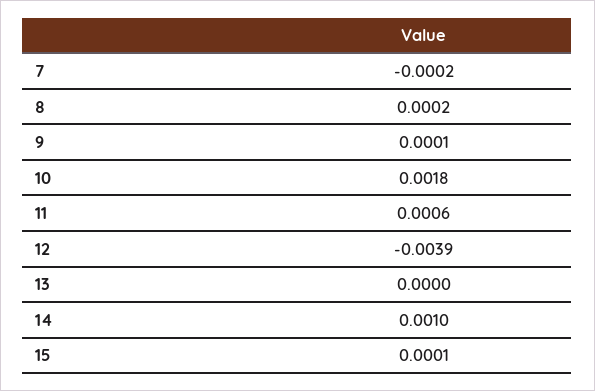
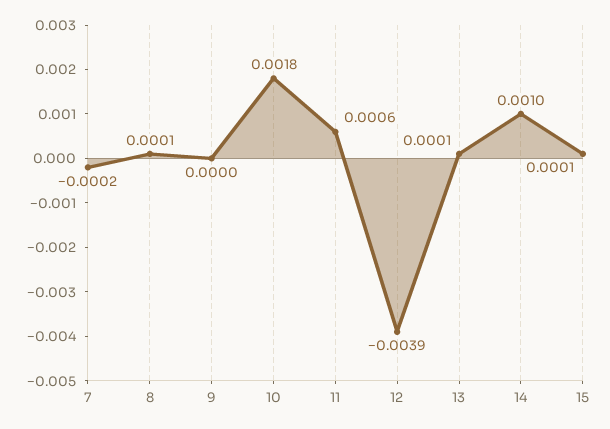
8: 0.0002 -> 0.0001
9: 0.0001 -> 0
13: 0 -> 0.0001

